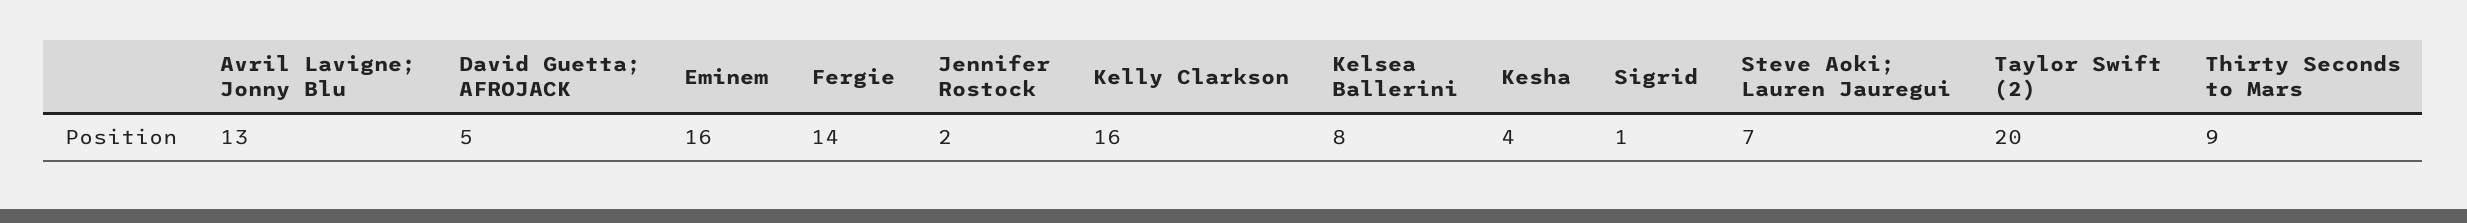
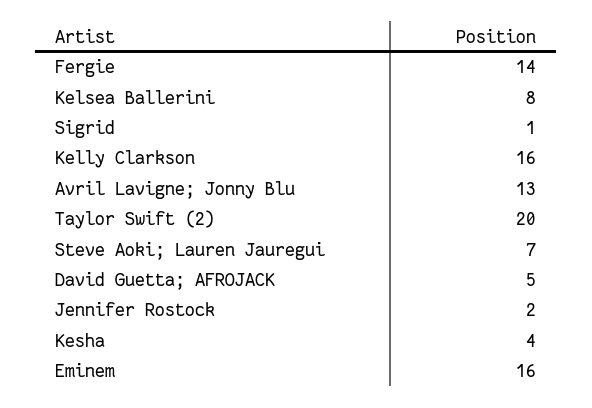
Thirty Seconds to Mars: 9 -> none

